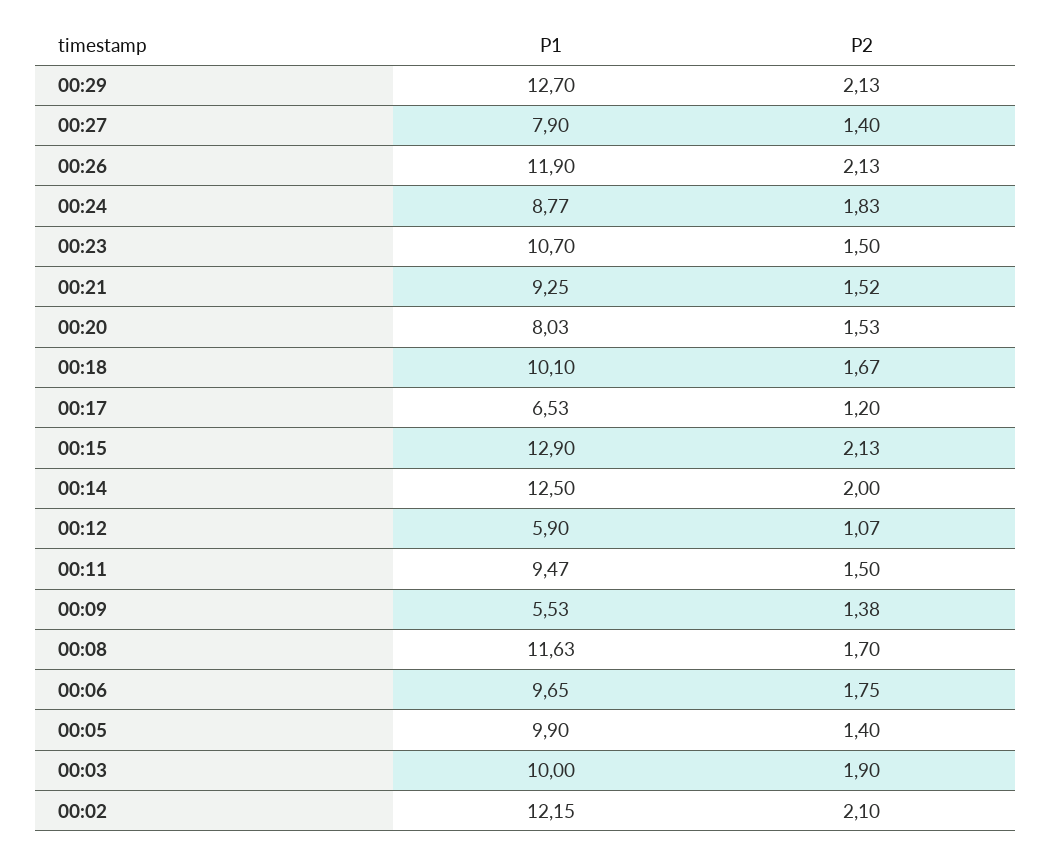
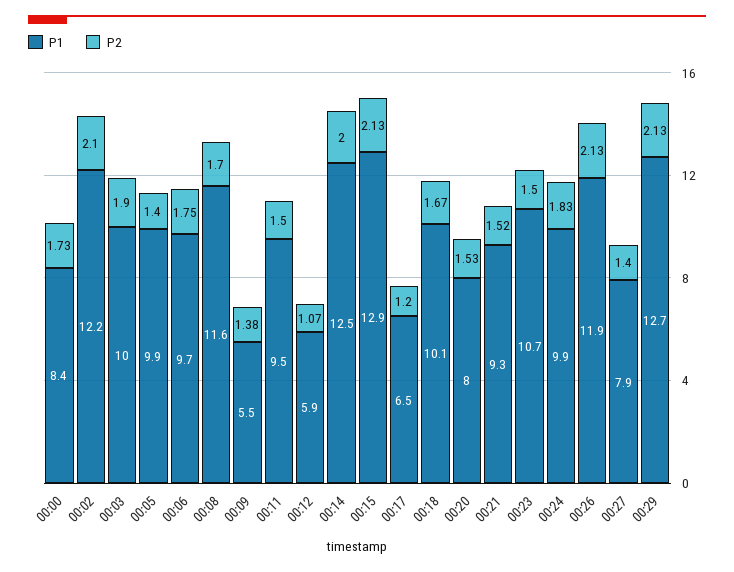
P1, 00:24: 8.77 -> 9.9
P1, 00:00: none -> 8.4
P2, 00:00: none -> 1.73

